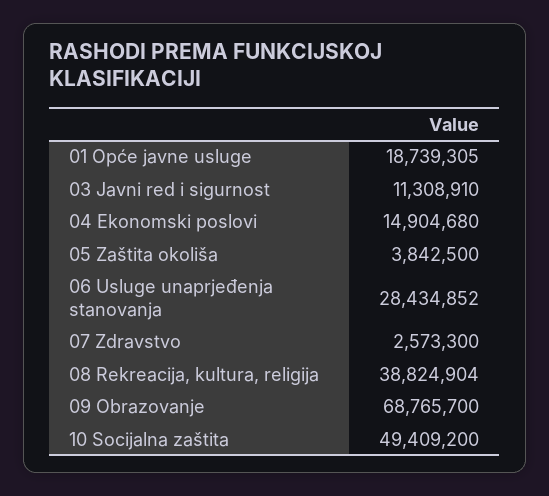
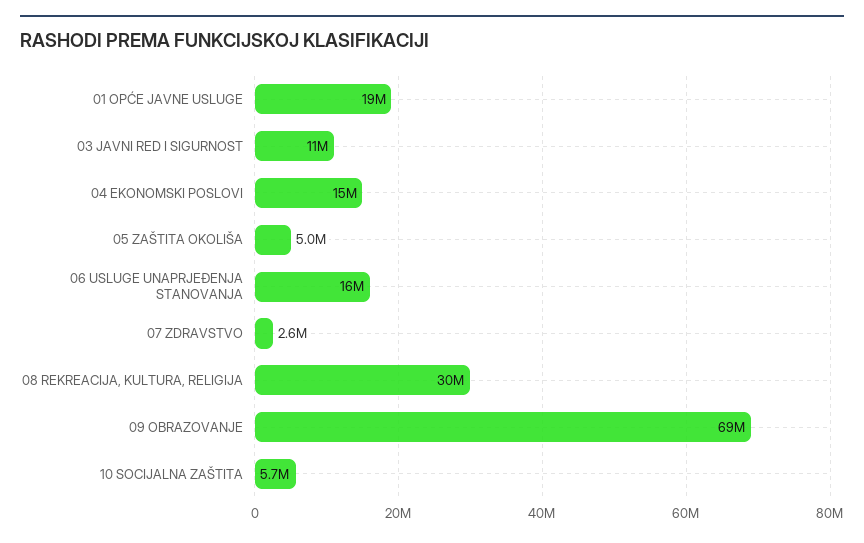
05 Zaštita okoliša: 3842500 -> 5000000
06 Usluge unaprjeđenja stanovanja: 28434852 -> 16000000
08 Rekreacija, kultura, religija: 38824904 -> 30000000
10 Socijalna zaštita: 49409200 -> 5700000

